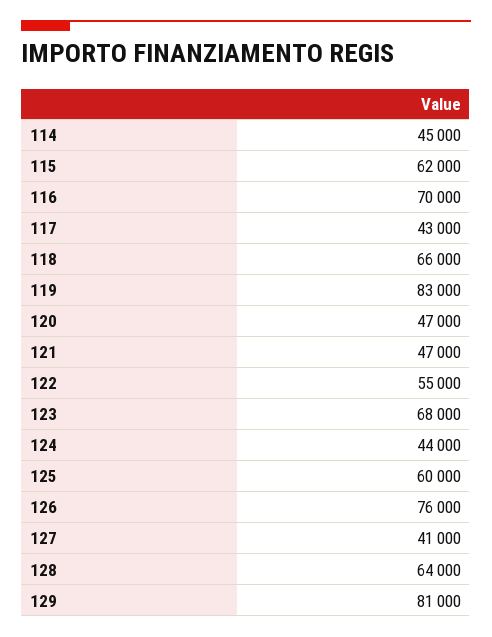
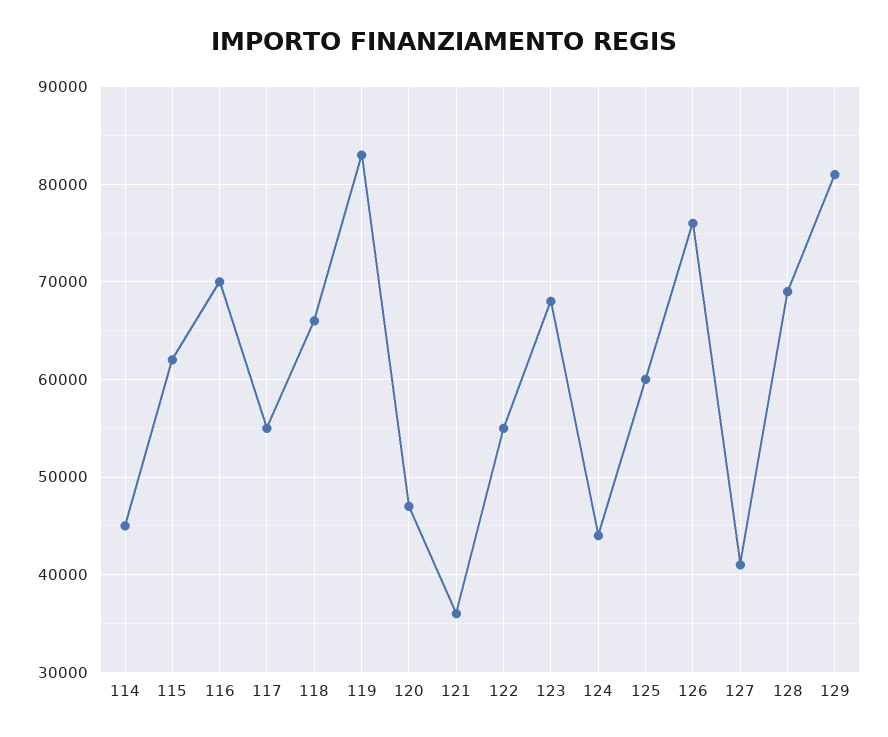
117: 43000 -> 55000
121: 47000 -> 36000
128: 64000 -> 69000

